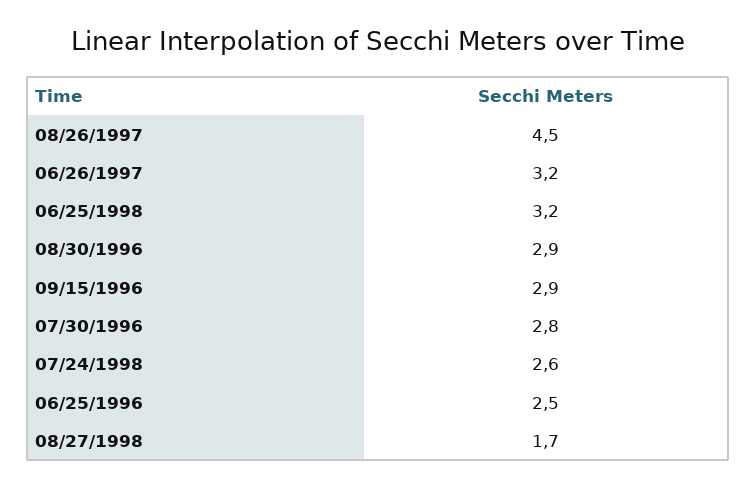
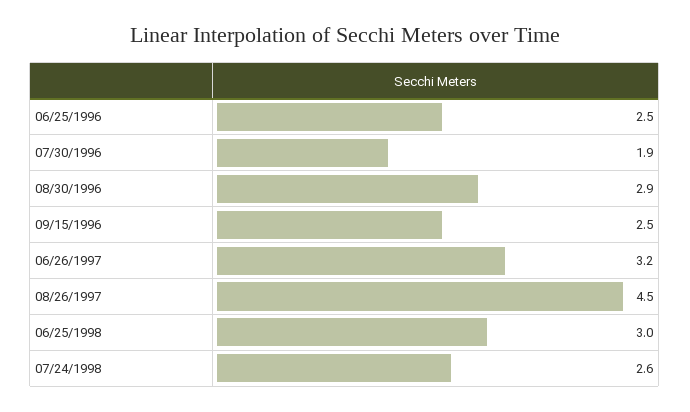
06/25/1998: 3.2 -> 3
09/15/1996: 2.9 -> 2.5
07/30/1996: 2.8 -> 1.9
08/27/1998: 1.7 -> none

